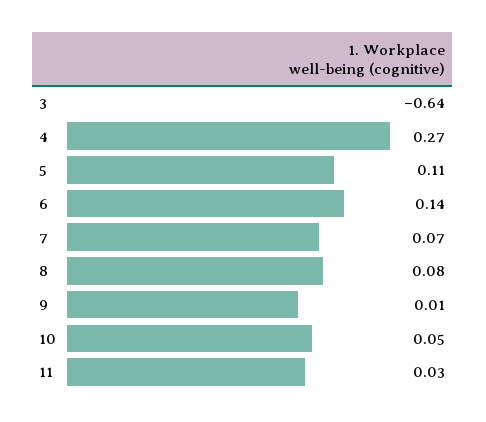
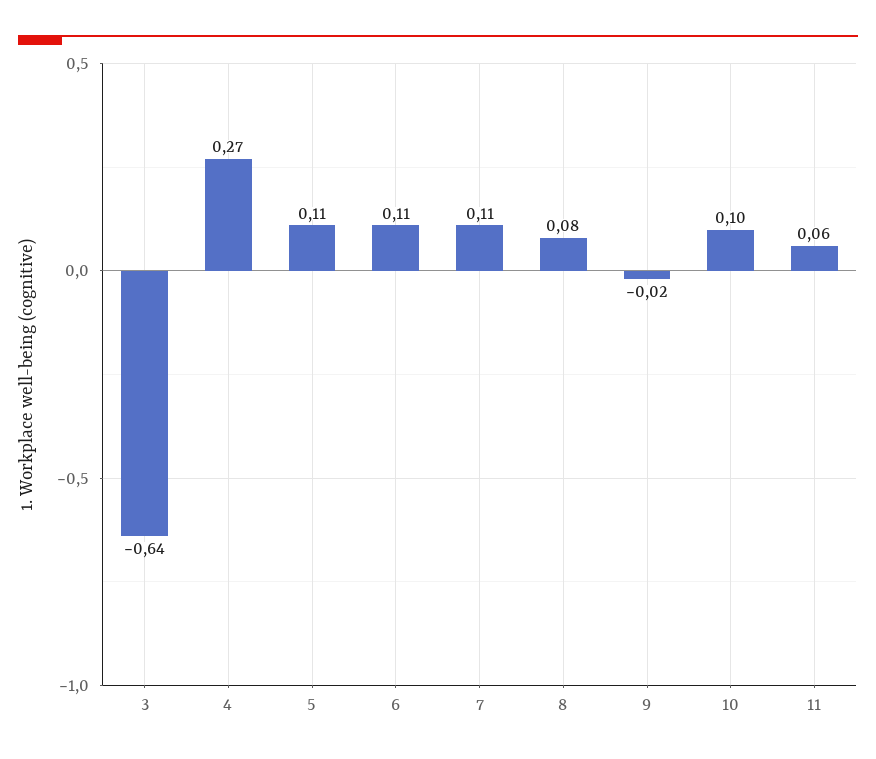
6: 0.14 -> 0.11
7: 0.07 -> 0.11
9: 0.01 -> -0.02
10: 0.05 -> 0.1
11: 0.03 -> 0.06

